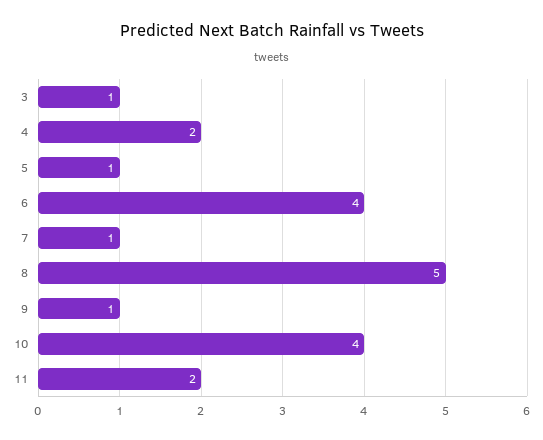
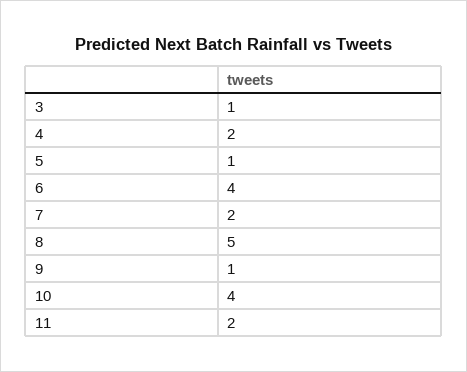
7: 1 -> 2

